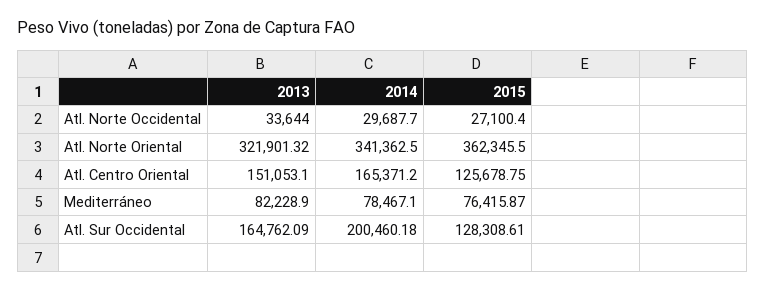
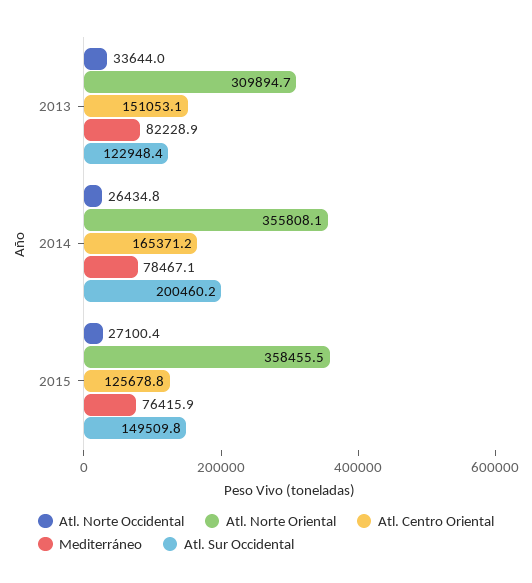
Atl. Norte Occidental, 2014: 29687.7 -> 26434.8
Atl. Norte Oriental, 2013: 321901.32 -> 309894.7
Atl. Norte Oriental, 2014: 341362.5 -> 355808.1
Atl. Norte Oriental, 2015: 362345.5 -> 358455.5
Atl. Sur Occidental, 2013: 164762.09 -> 122948.4
Atl. Sur Occidental, 2015: 128308.61 -> 149509.8

